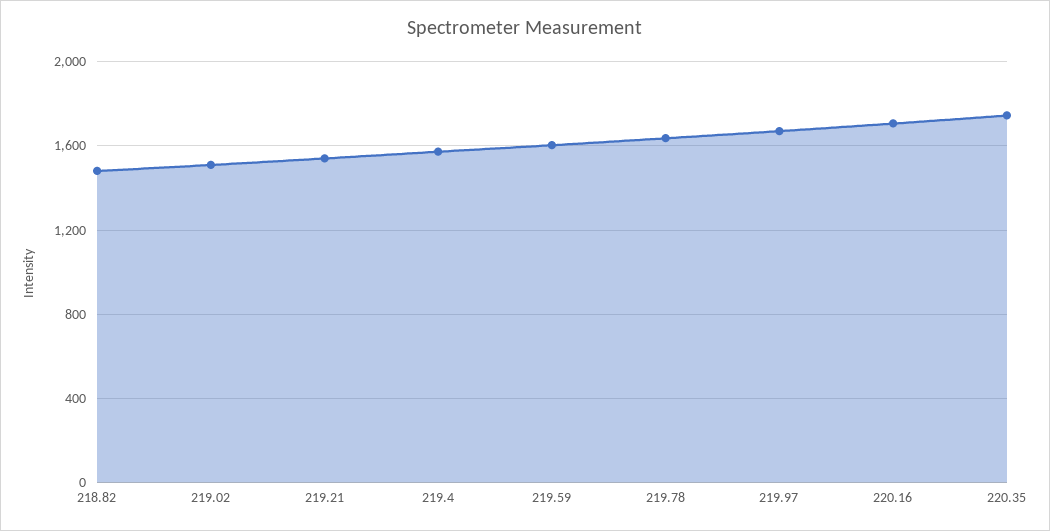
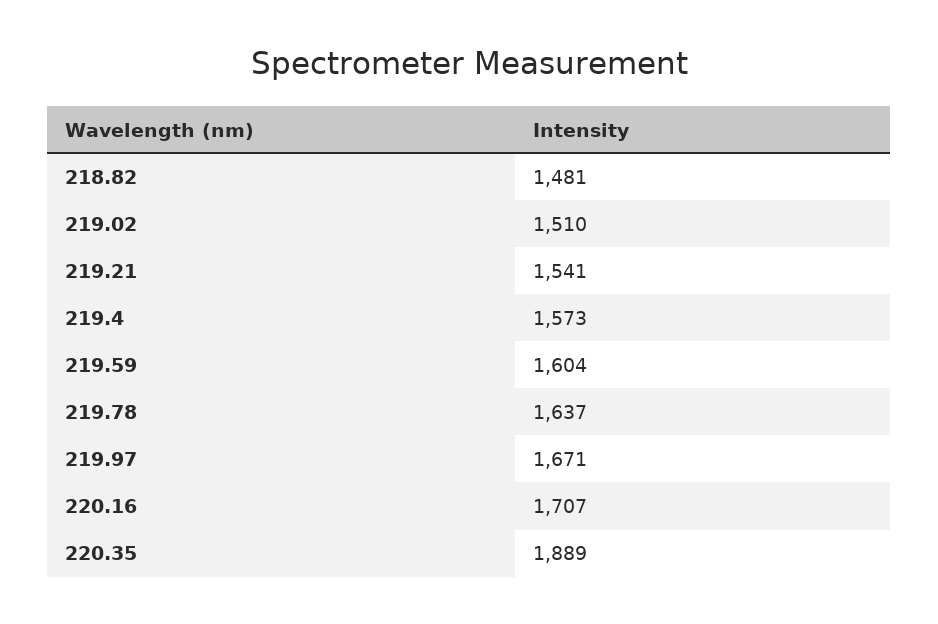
220.35: 1750 -> 1889

